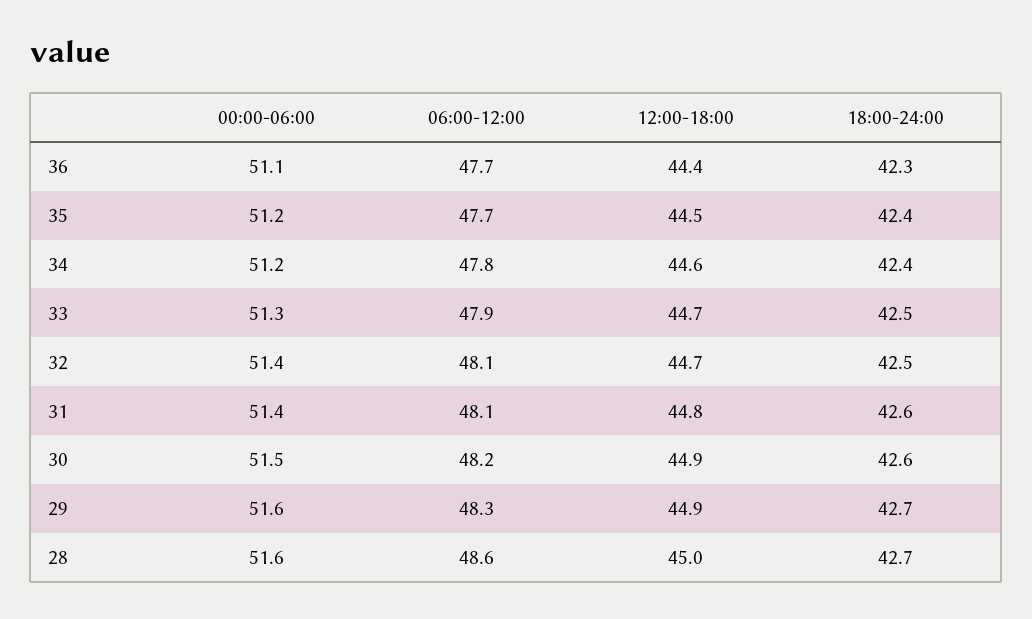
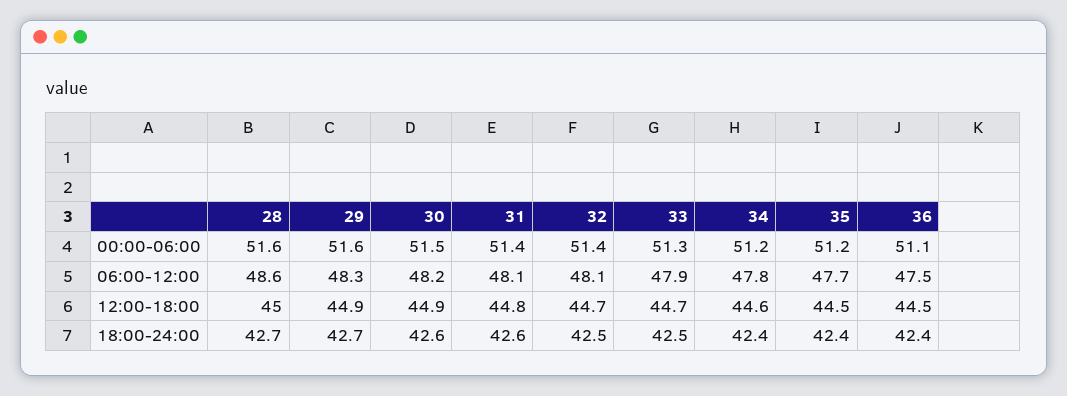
06:00-12:00, 36: 47.7 -> 47.5
12:00-18:00, 36: 44.4 -> 44.5
18:00-24:00, 36: 42.3 -> 42.4

